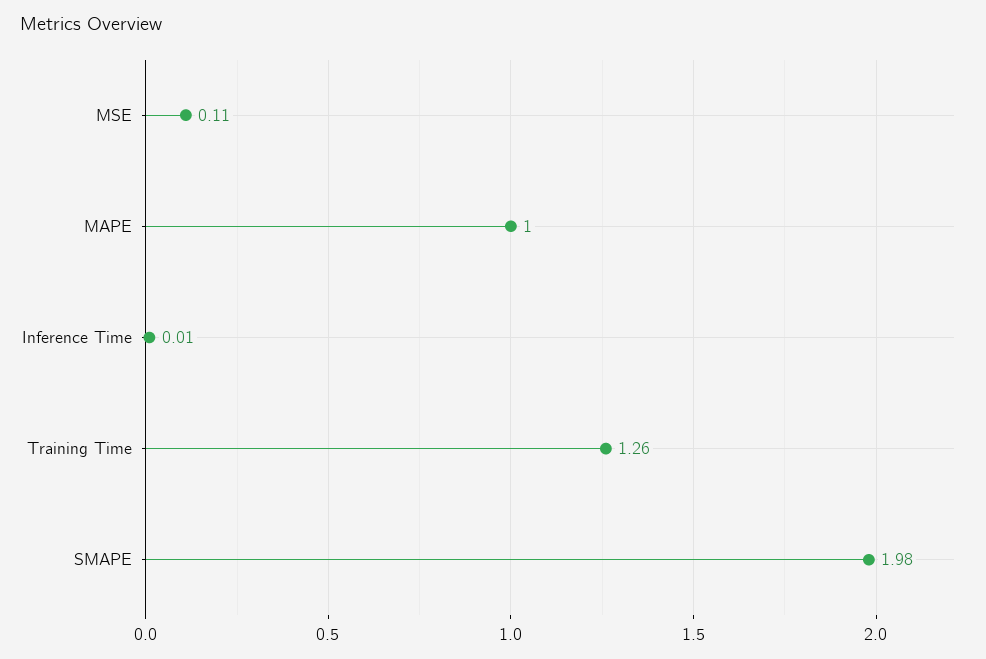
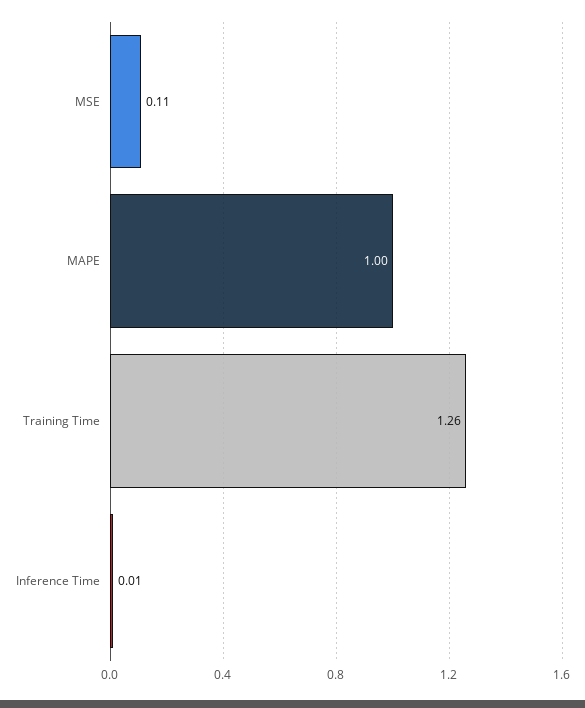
SMAPE: 1.98 -> none

